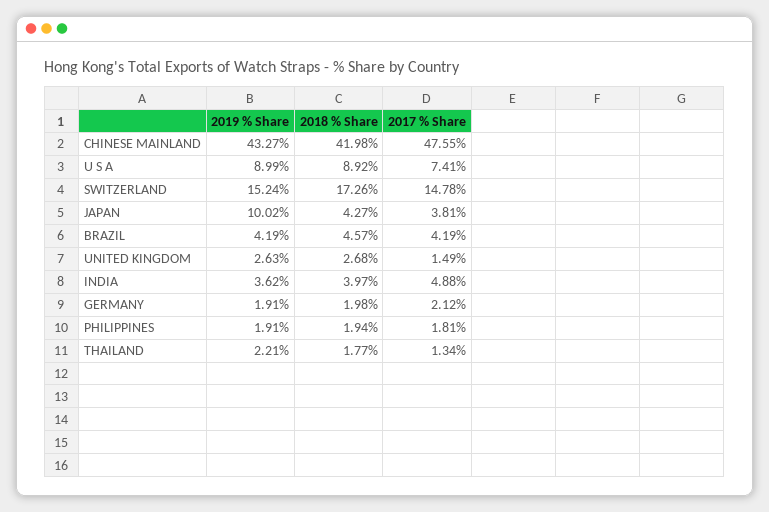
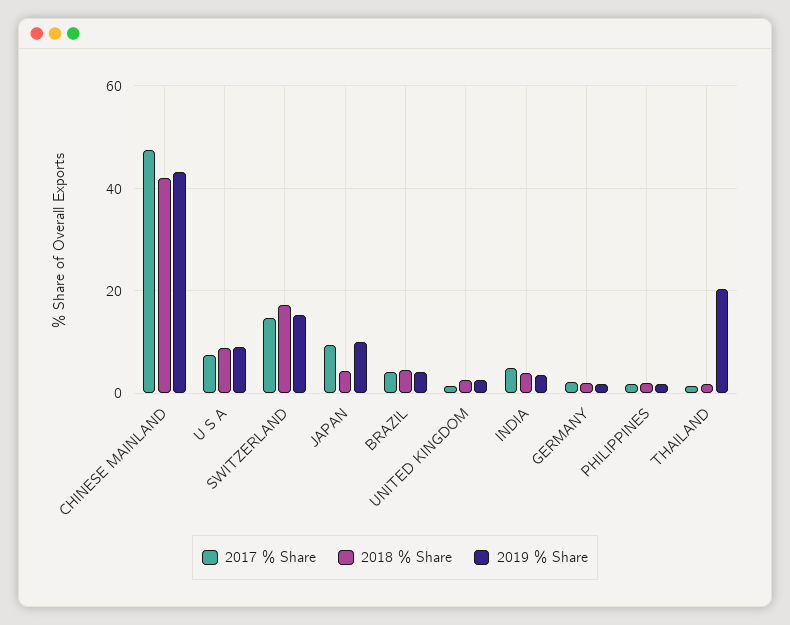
2017 % Share, JAPAN: 3.81 -> 10
2019 % Share, THAILAND: 2.21 -> 20

